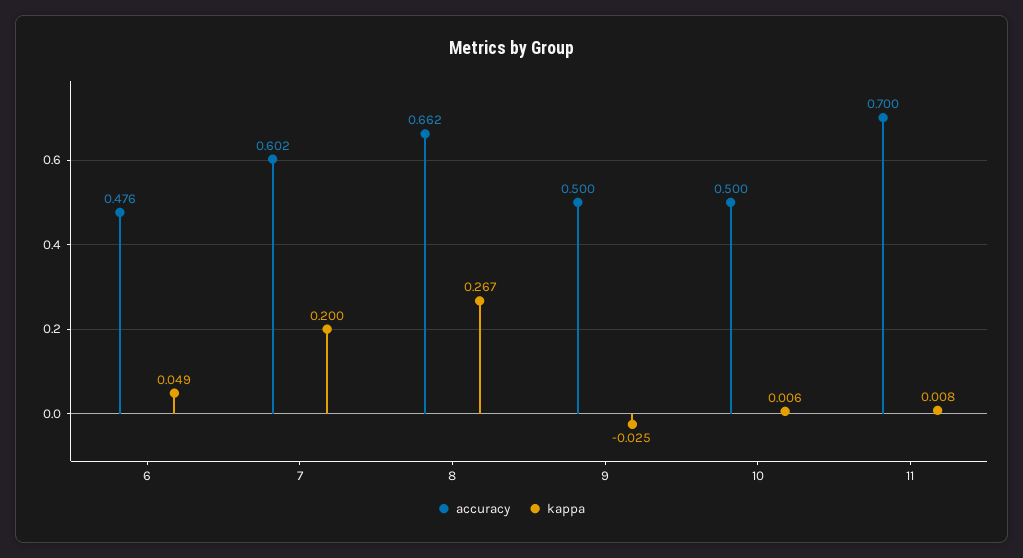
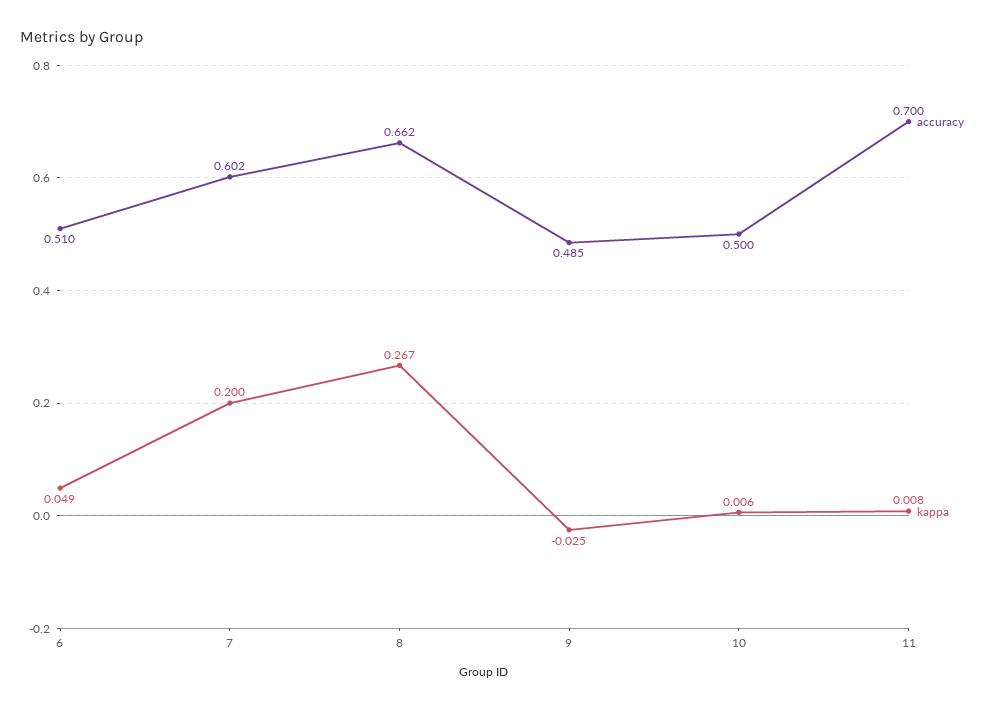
accuracy, 6: 0.476 -> 0.51
accuracy, 9: 0.5 -> 0.485

